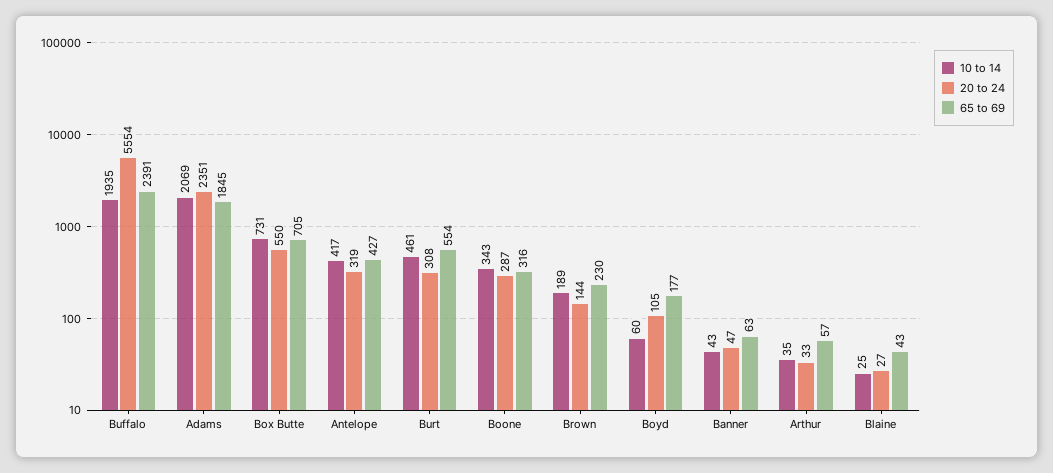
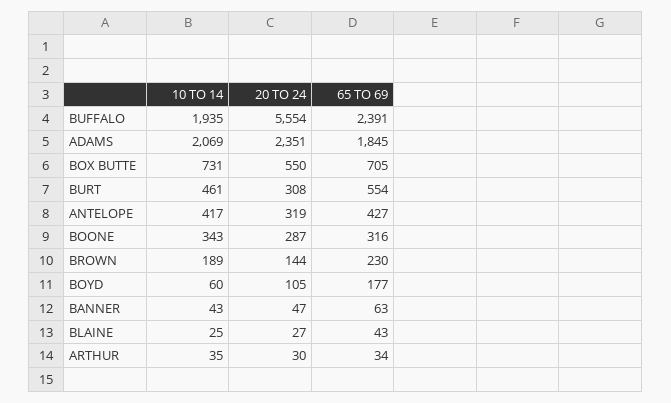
20 to 24, Arthur: 33 -> 30
65 to 69, Arthur: 57 -> 34

